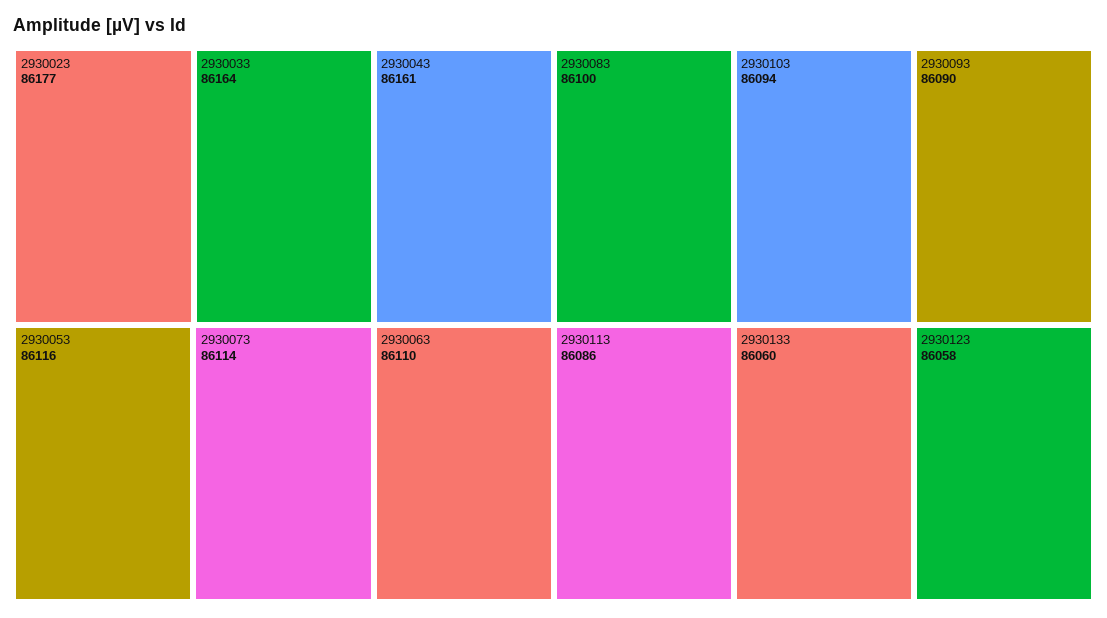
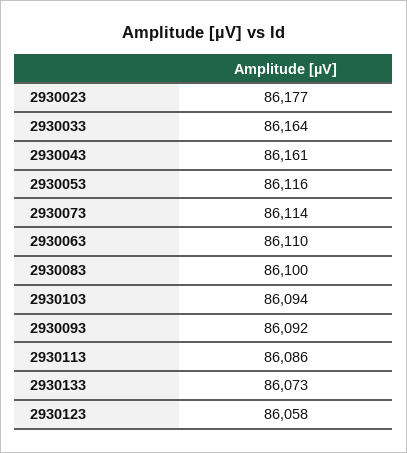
2930093: 86090 -> 86092
2930133: 86060 -> 86073

